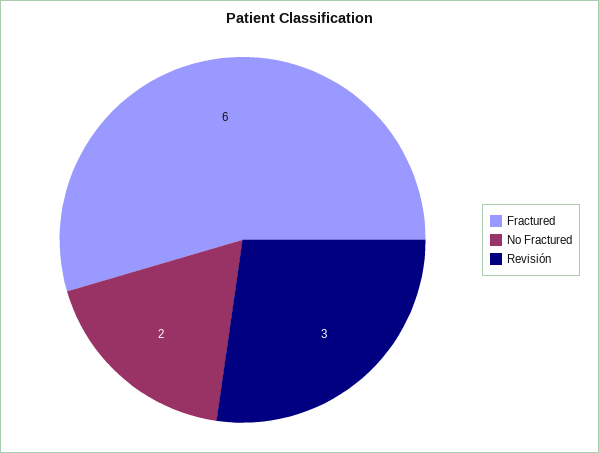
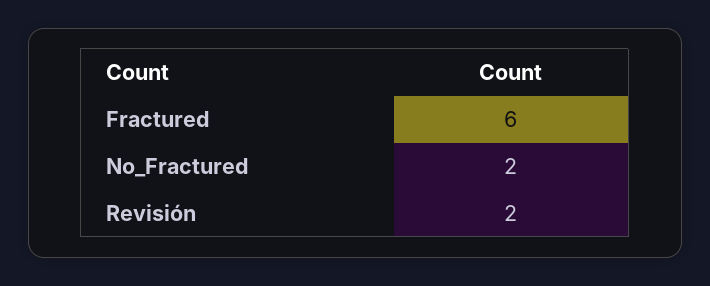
Revisión: 3 -> 2

